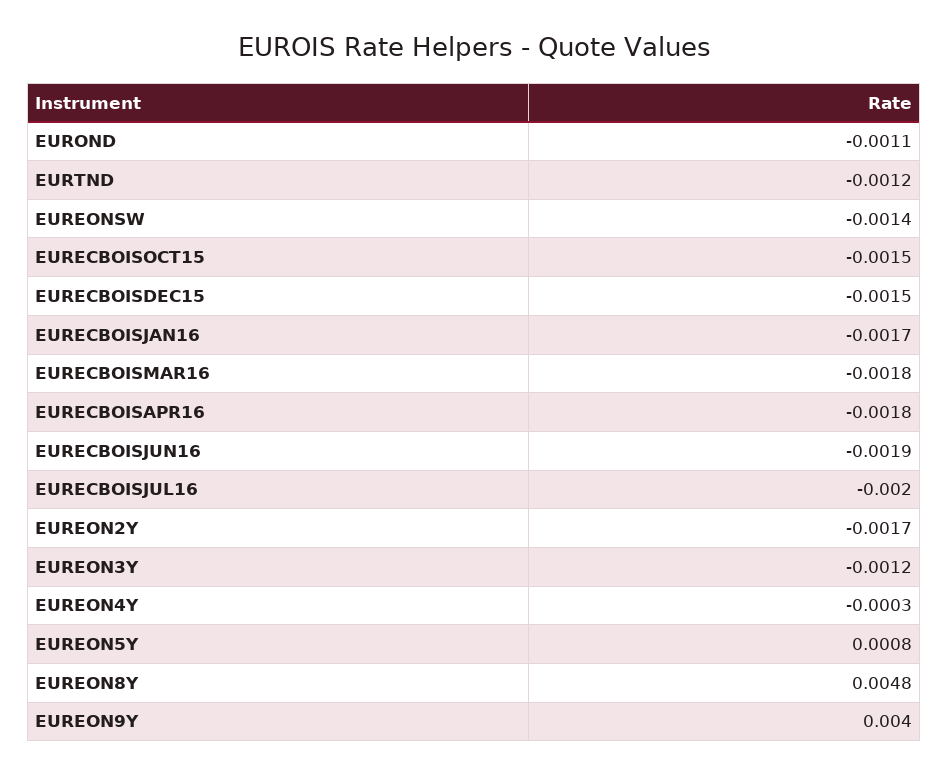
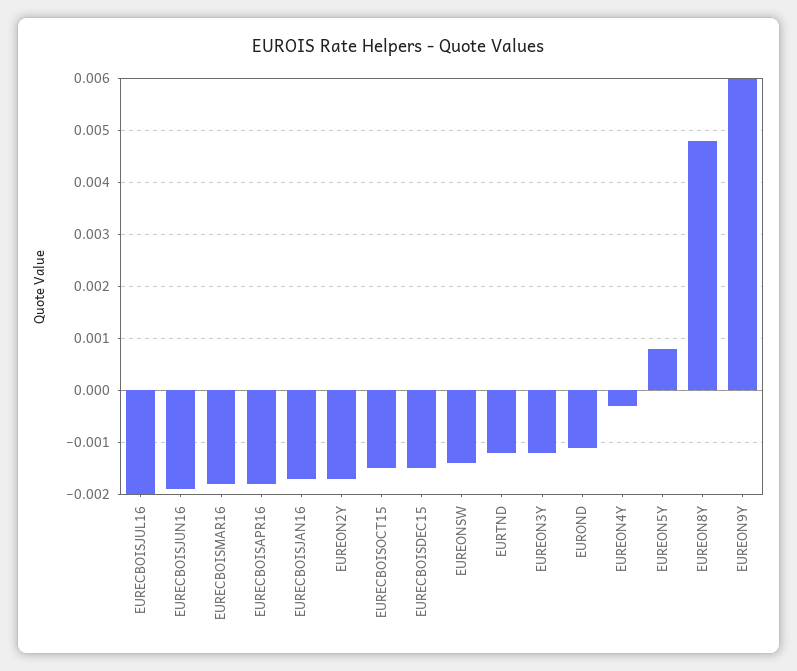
EUREON9Y: 0.004 -> 0.006

